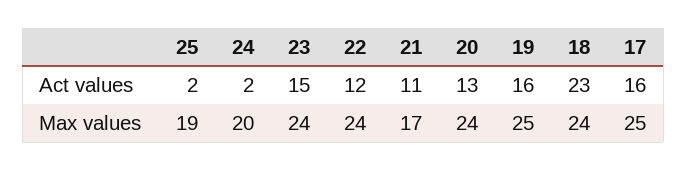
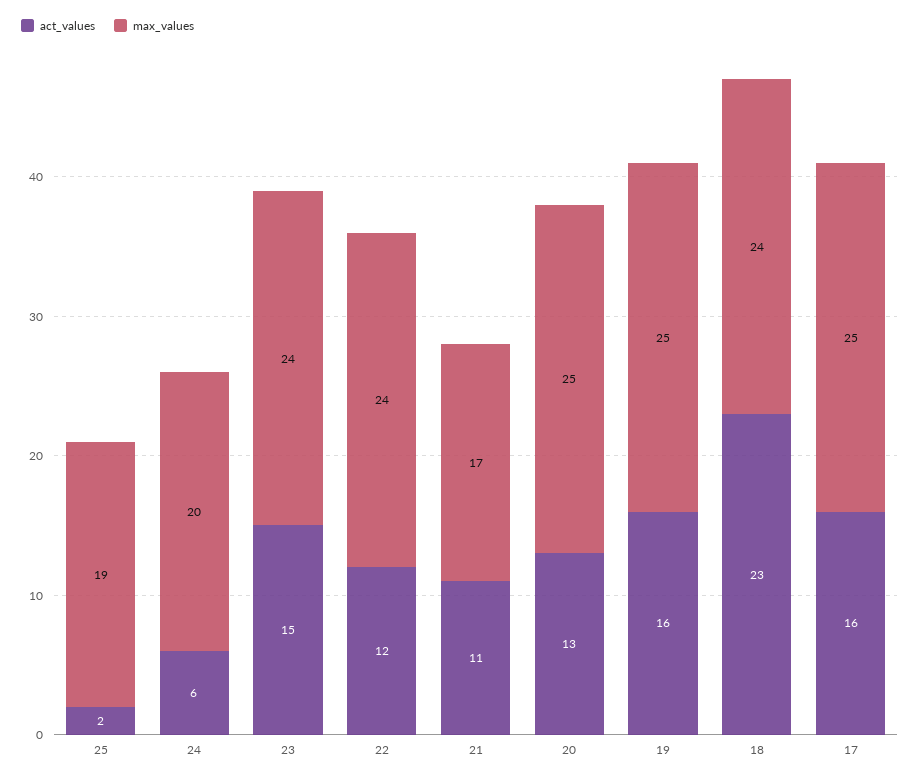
Act values, 24: 2 -> 6
Max values, 20: 24 -> 25

